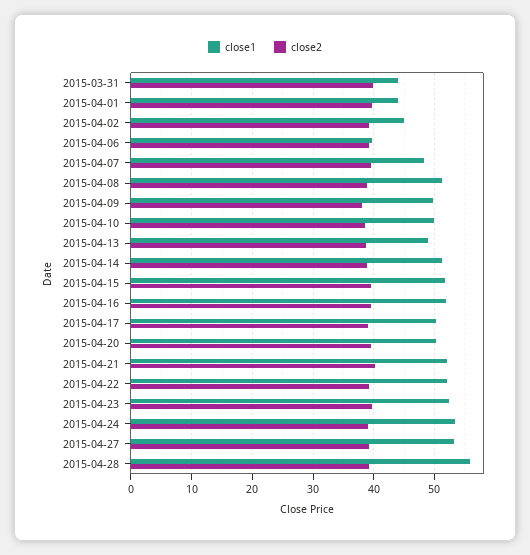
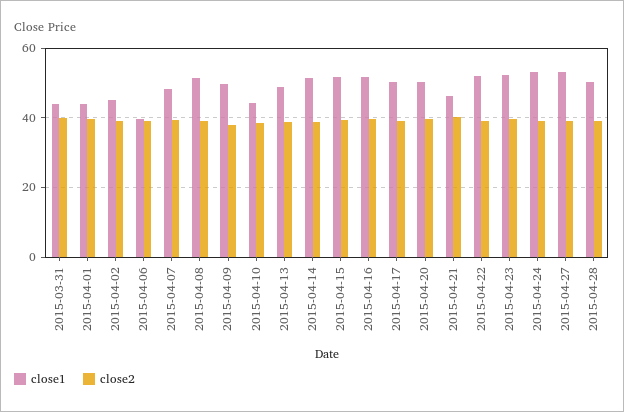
close1, 2015-04-10: 50 -> 44
close1, 2015-04-21: 52 -> 46
close1, 2015-04-28: 56 -> 50

